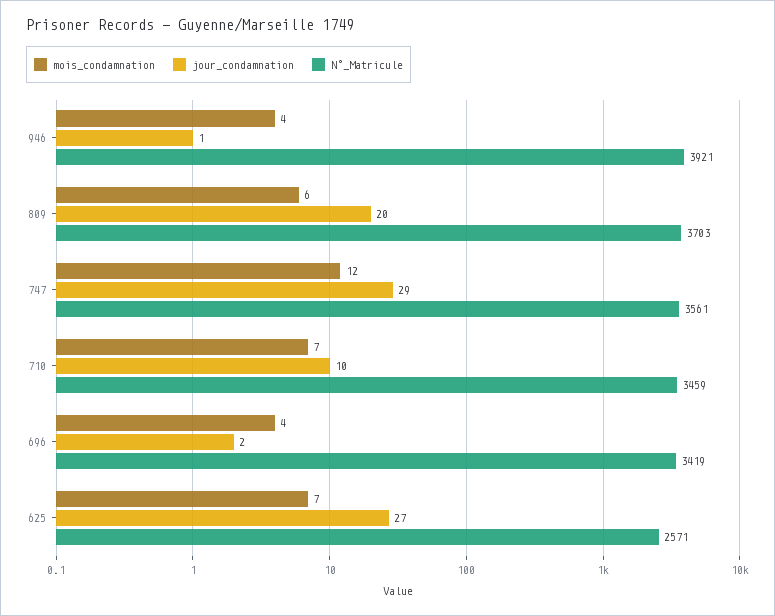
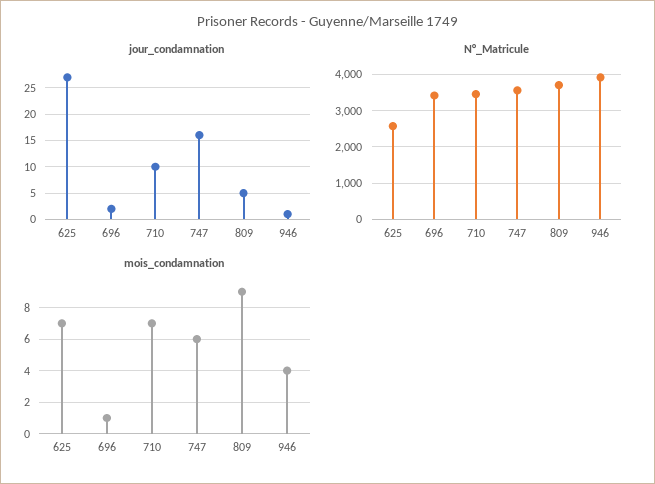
mois_condamnation, 809: 6 -> 9
jour_condamnation, 809: 20 -> 5
mois_condamnation, 747: 12 -> 6
jour_condamnation, 747: 29 -> 15
mois_condamnation, 696: 4 -> 1

